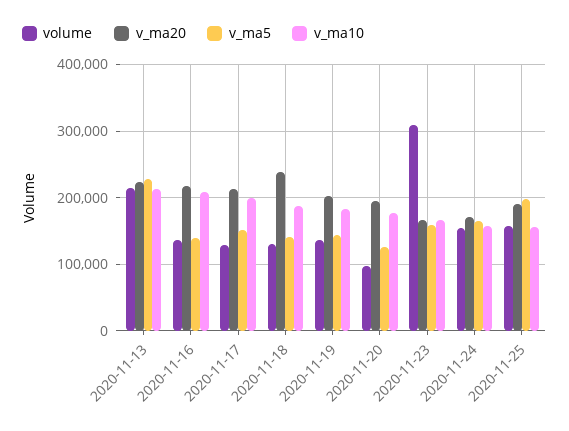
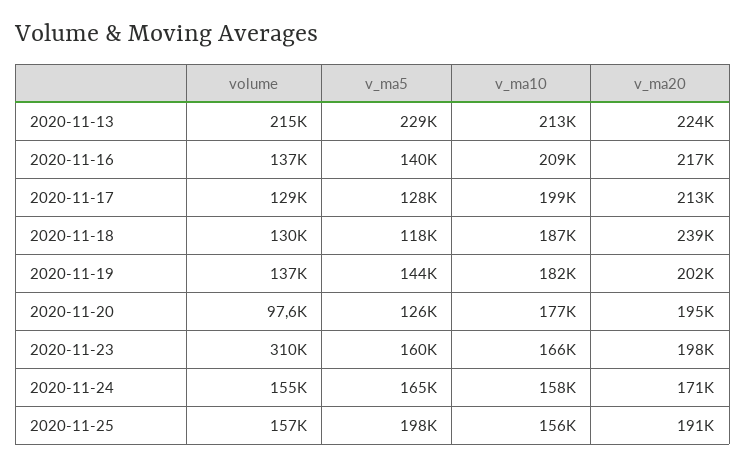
v_ma5, 2020-11-17: 150000 -> 128000
v_ma5, 2020-11-18: 140000 -> 118000
v_ma20, 2020-11-23: 170000 -> 198000

